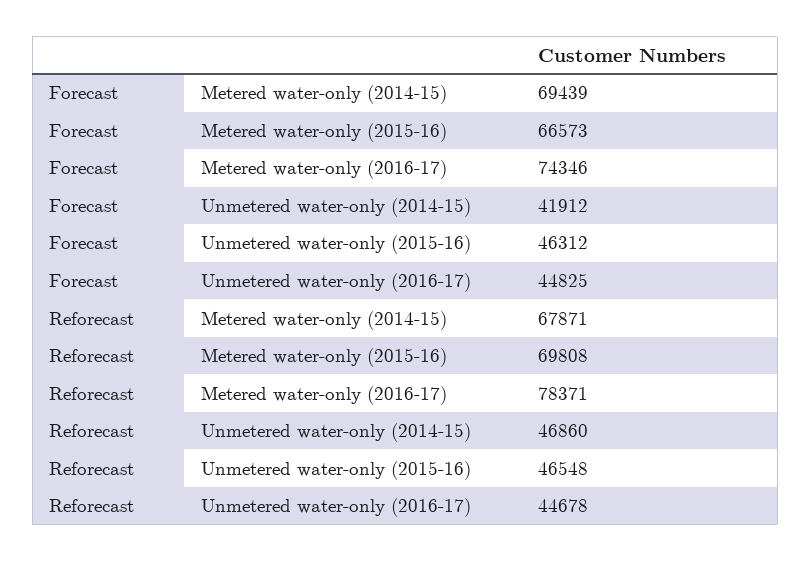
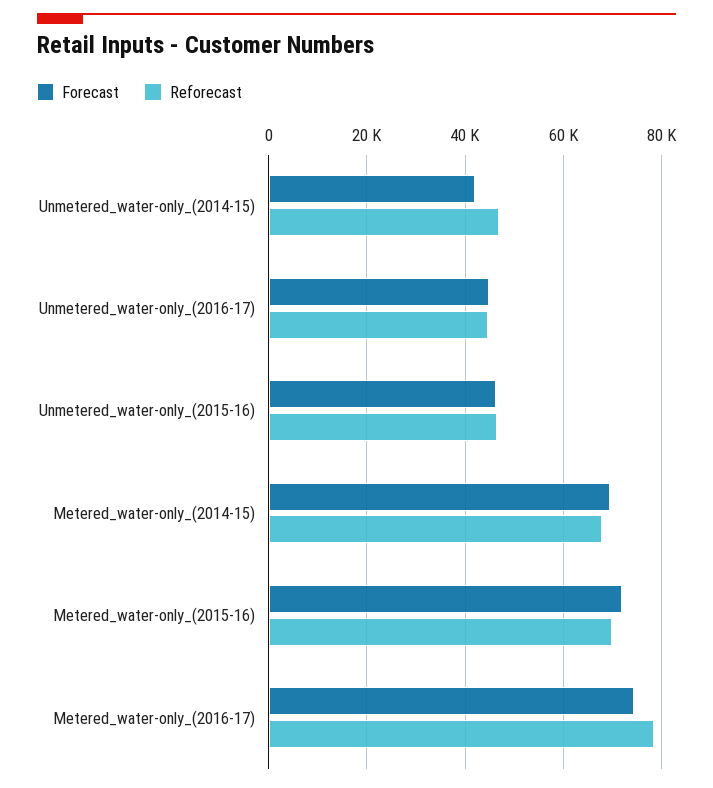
Forecast, Metered water-only (2015-16): 66573 -> 72000

